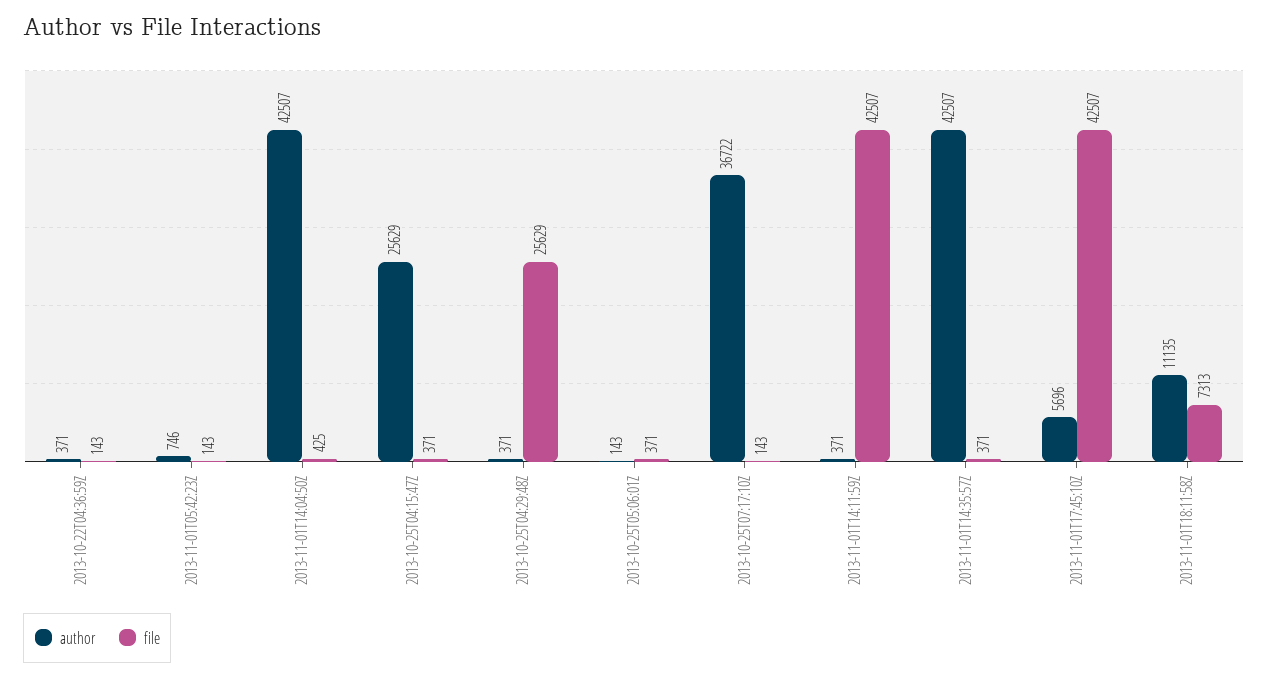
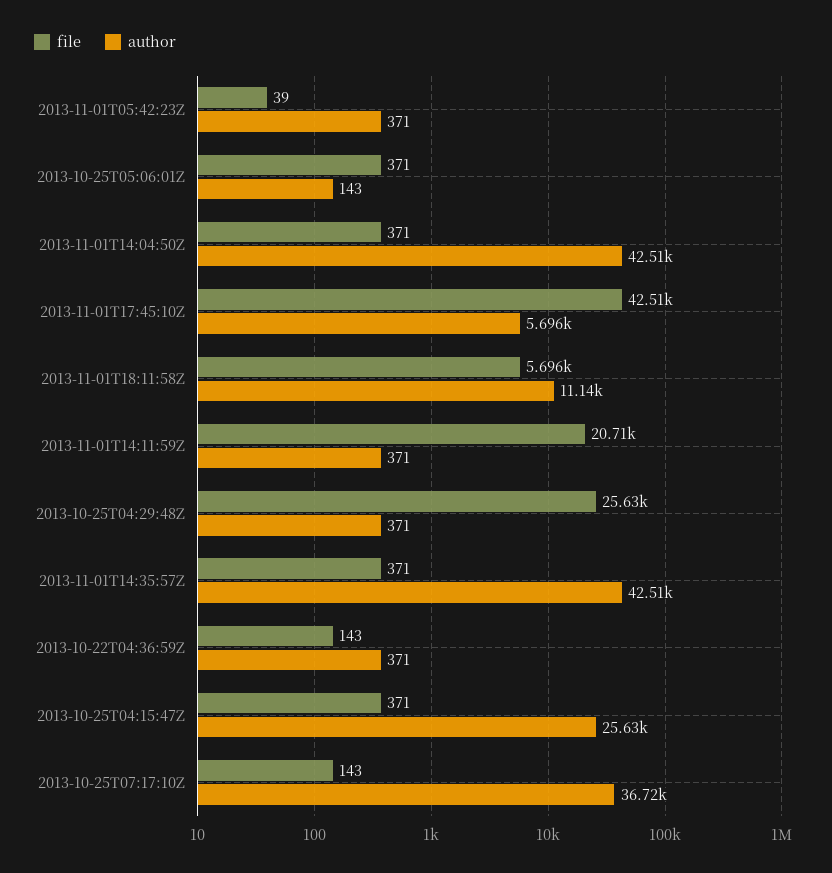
author, 2013-11-01T05:42:23Z: 746 -> 371
file, 2013-11-01T05:42:23Z: 143 -> 39
file, 2013-11-01T14:04:50Z: 425 -> 371
file, 2013-11-01T14:11:59Z: 42507 -> 20710
file, 2013-11-01T18:11:58Z: 7313 -> 5696

